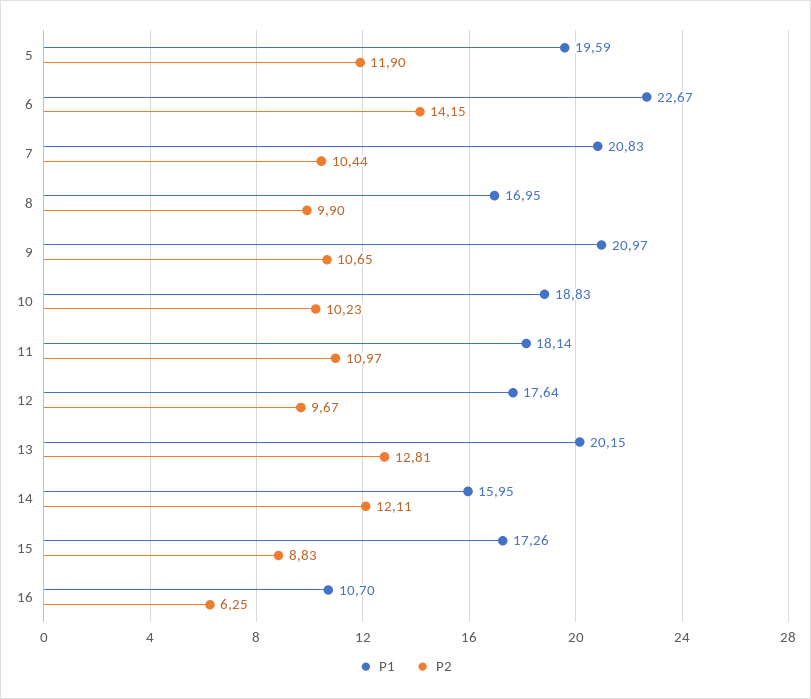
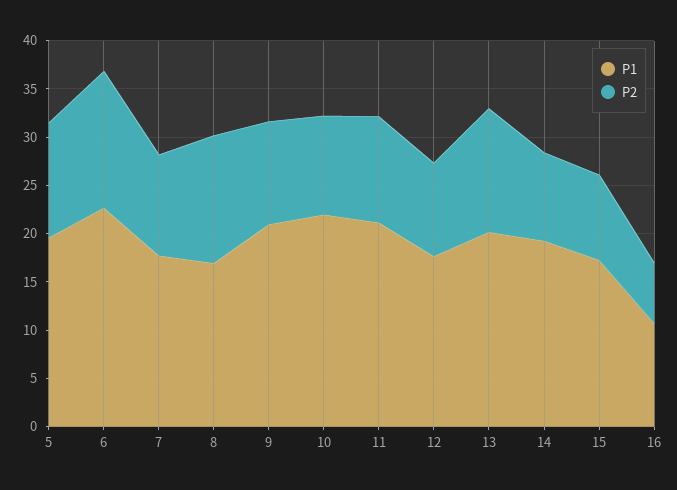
P1, 7: 20.83 -> 18
P2, 8: 9.9 -> 13
P1, 10: 18.83 -> 22
P1, 11: 18.14 -> 21
P1, 14: 15.95 -> 19
P2, 14: 12.11 -> 9

